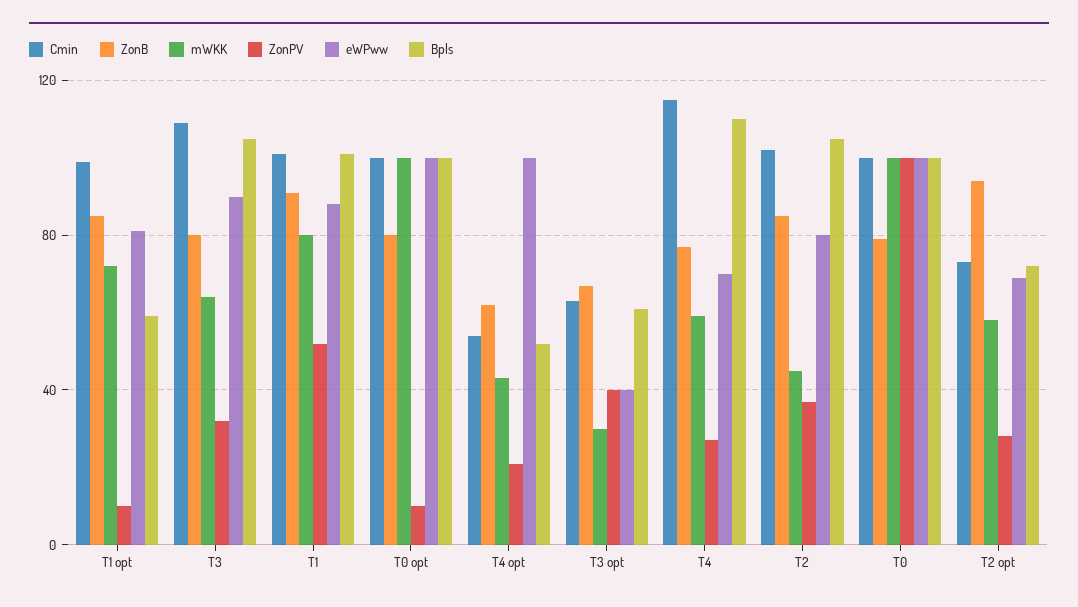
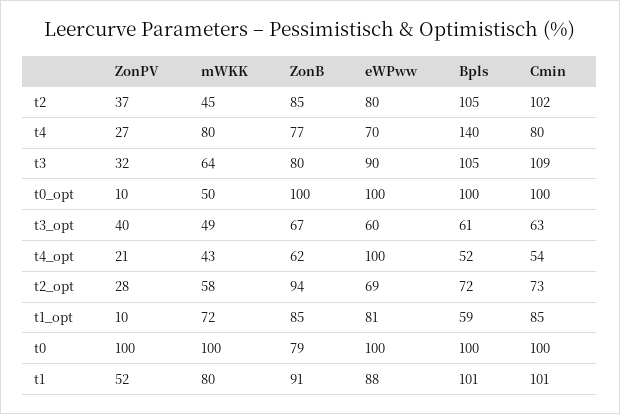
Cmin, T1 opt: 100 -> 85
ZonB, T0 opt: 80 -> 100
mWKK, T0 opt: 100 -> 50
mWKK, T3 opt: 30 -> 49
eWPww, T3 opt: 40 -> 60
Cmin, T4: 115 -> 80
mWKK, T4: 60 -> 80
Bpls, T4: 110 -> 140

